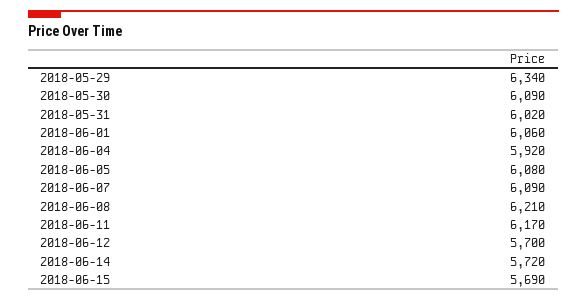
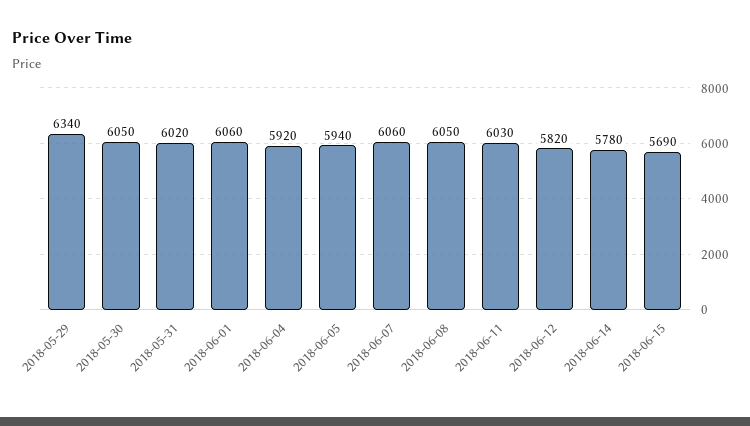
2018-05-30: 6090 -> 6050
2018-06-05: 6080 -> 5940
2018-06-07: 6090 -> 6060
2018-06-08: 6210 -> 6050
2018-06-11: 6170 -> 6030
2018-06-12: 5700 -> 5820
2018-06-14: 5720 -> 5780

